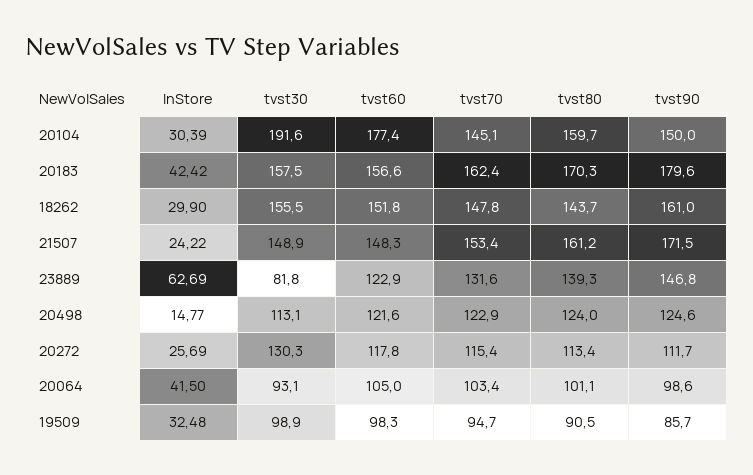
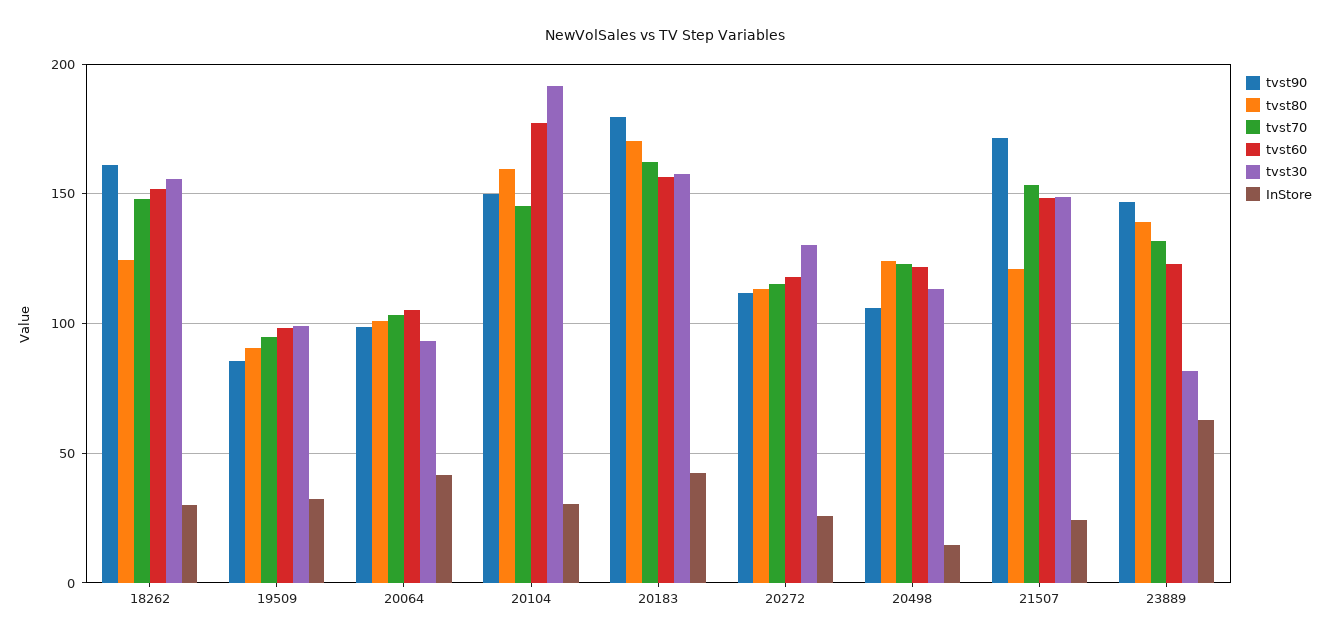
tvst80, 18262: 143.7 -> 125
tvst80, 21507: 161.2 -> 120
tvst90, 20498: 124.6 -> 105

